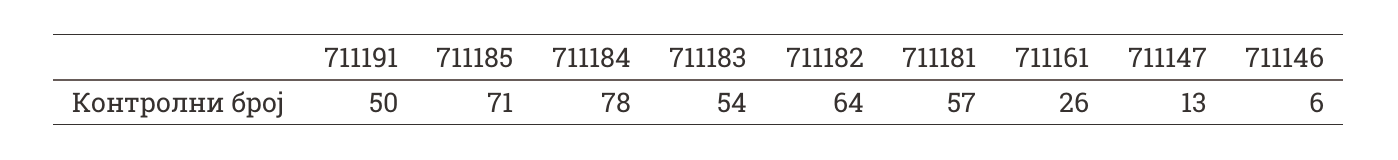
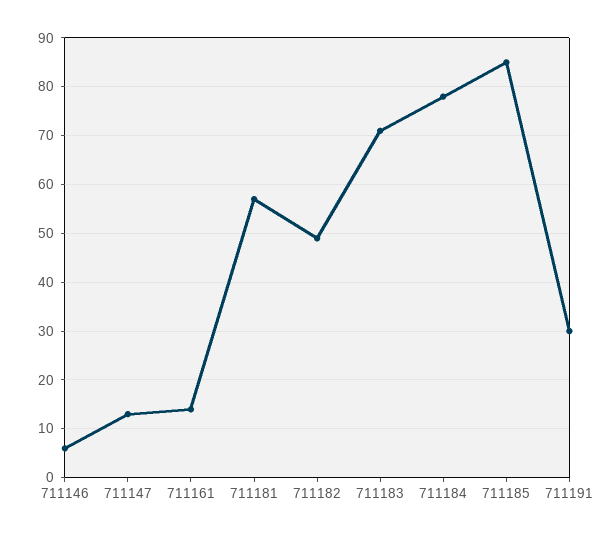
711191: 50 -> 30
711185: 71 -> 85
711183: 54 -> 70
711182: 64 -> 50
711161: 26 -> 15

